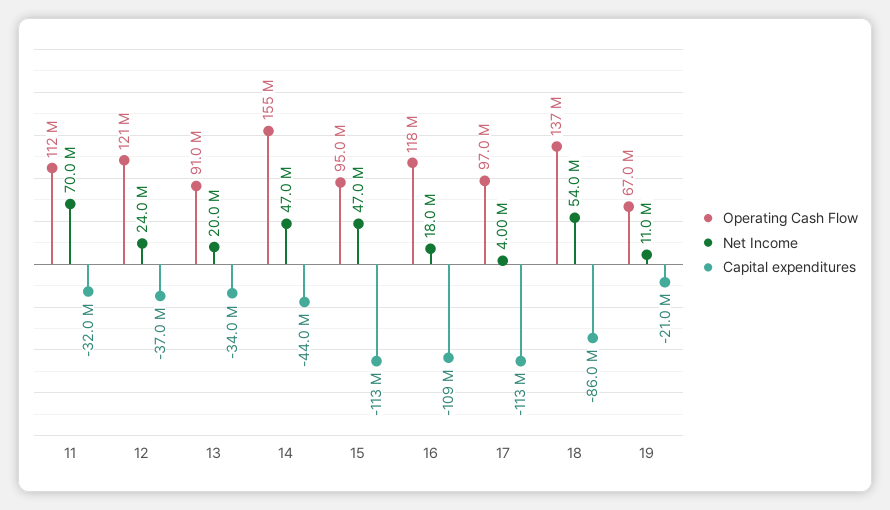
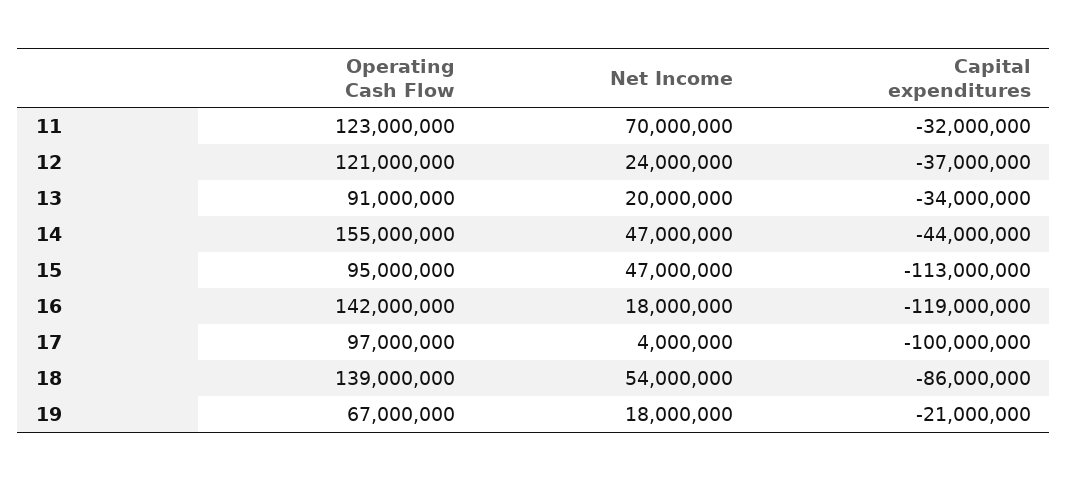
Operating Cash Flow, 11: 112000000 -> 123000000
Operating Cash Flow, 16: 118000000 -> 142000000
Capital expenditures, 16: -109000000 -> -119000000
Capital expenditures, 17: -113000000 -> -100000000
Operating Cash Flow, 18: 137000000 -> 139000000
Net Income, 19: 11000000 -> 18000000

